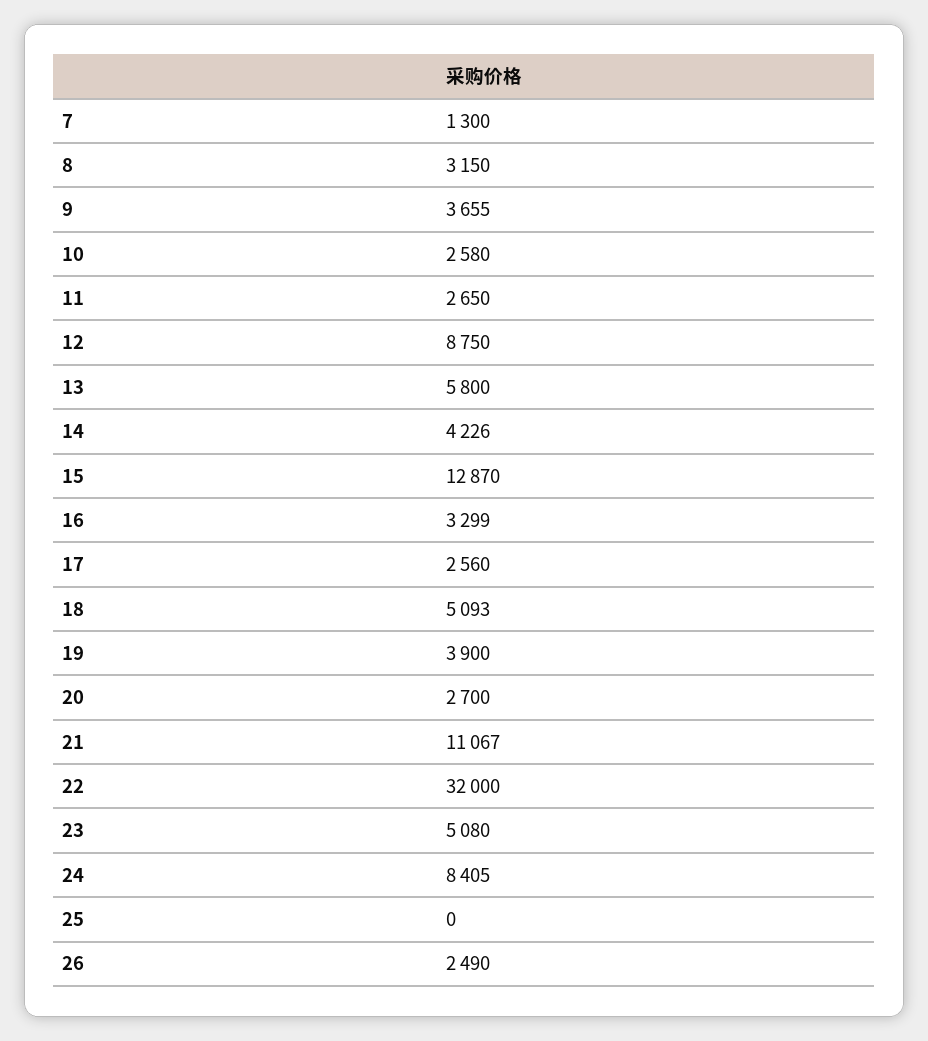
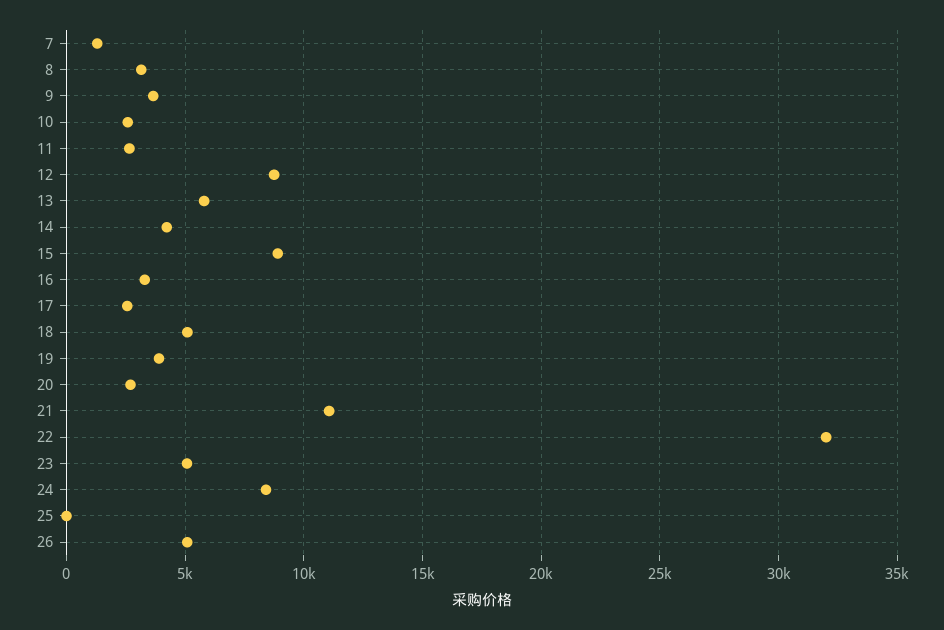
15: 12870 -> 9000
26: 2490 -> 5000

